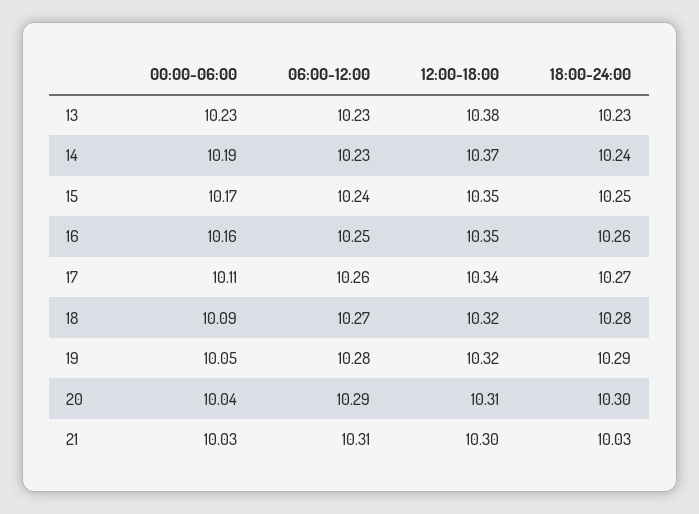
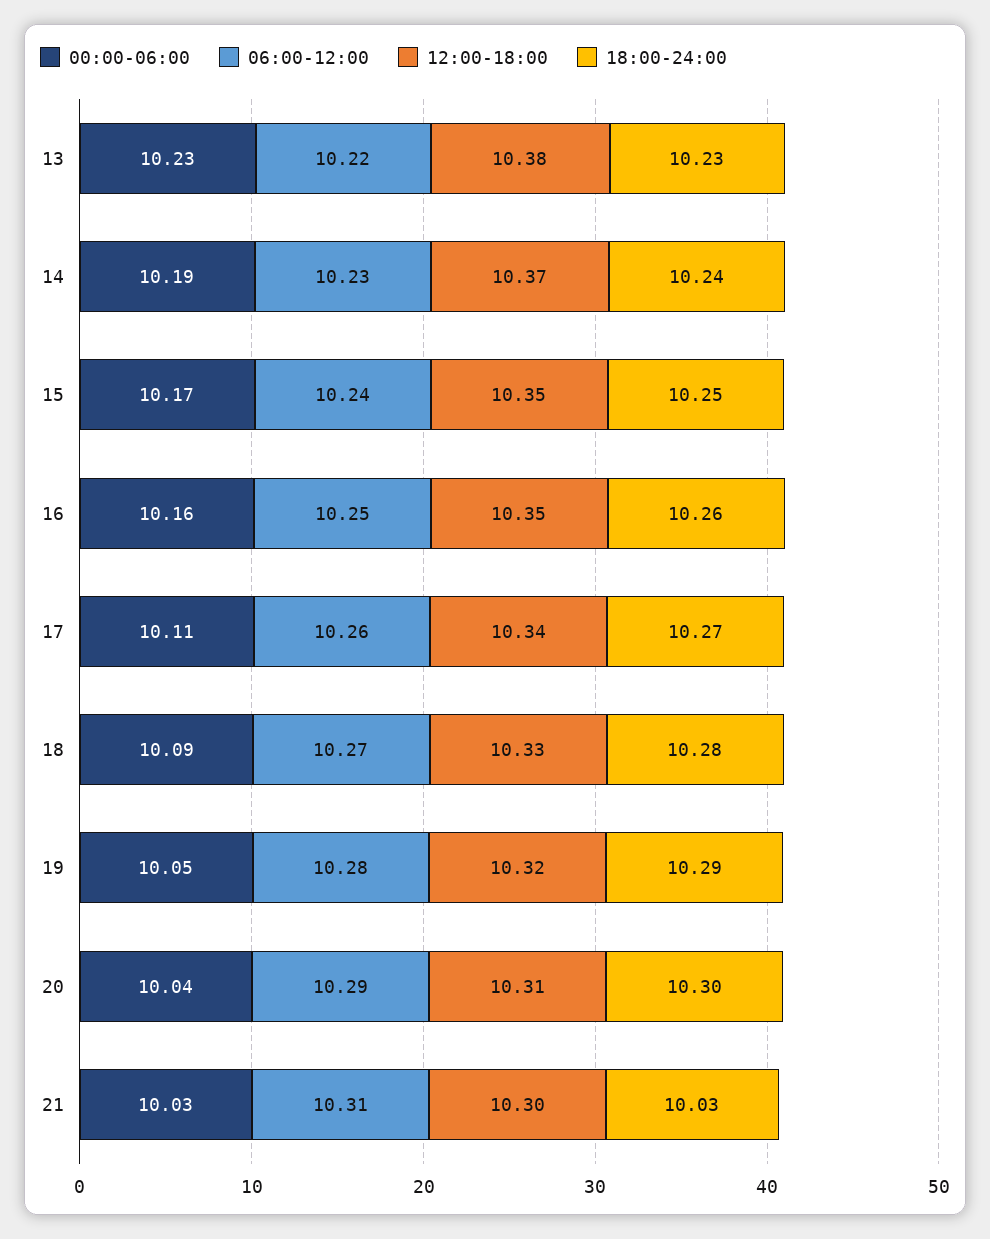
06:00-12:00, 13: 10.23 -> 10.22
12:00-18:00, 18: 10.32 -> 10.33

